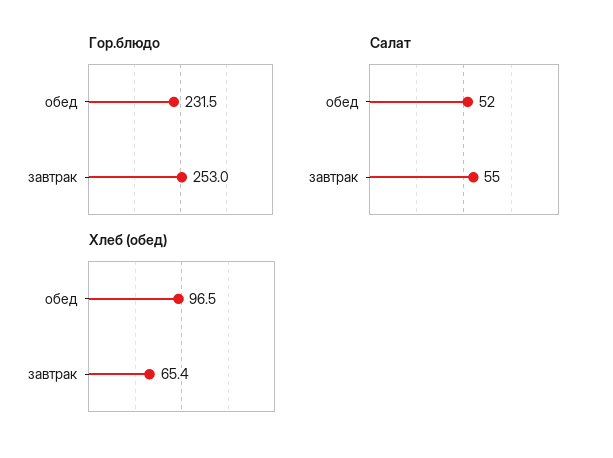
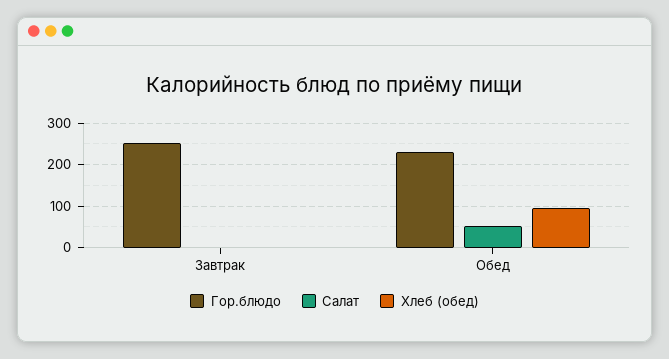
Салат, завтрак: 55 -> 0
Хлеб (обед), завтрак: 65.4 -> 0

